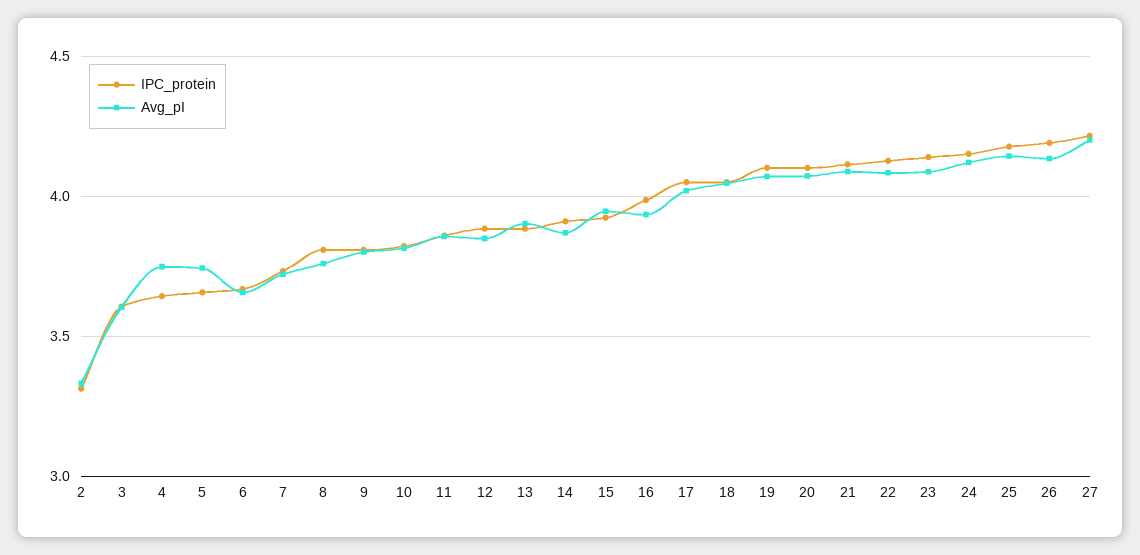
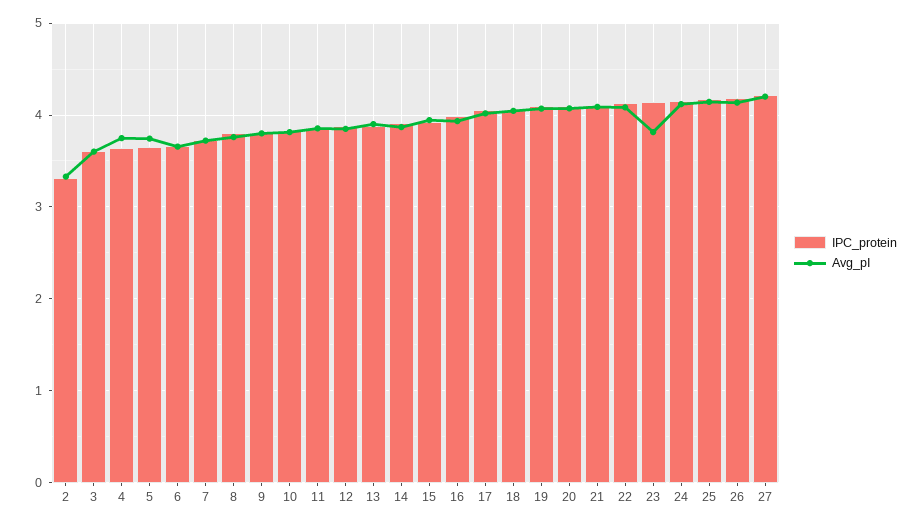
Avg_pI, 23: 4.1 -> 3.8

